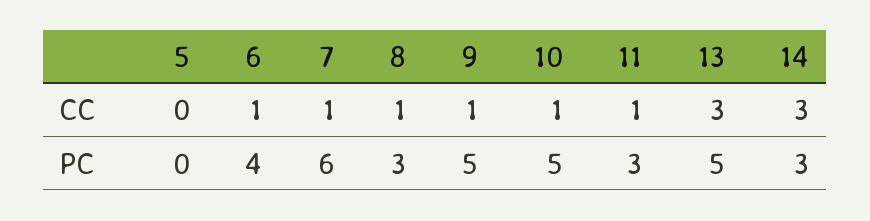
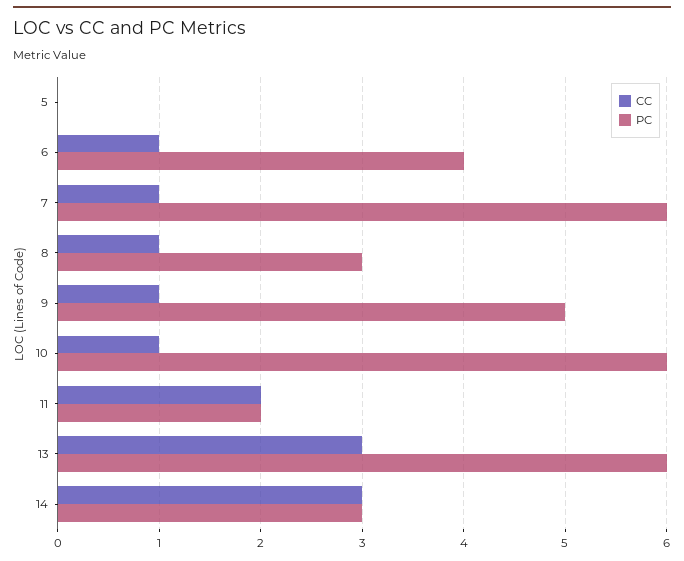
CC, 11: 1 -> 2
PC, 10: 5 -> 6
PC, 11: 3 -> 2
PC, 13: 5 -> 6

